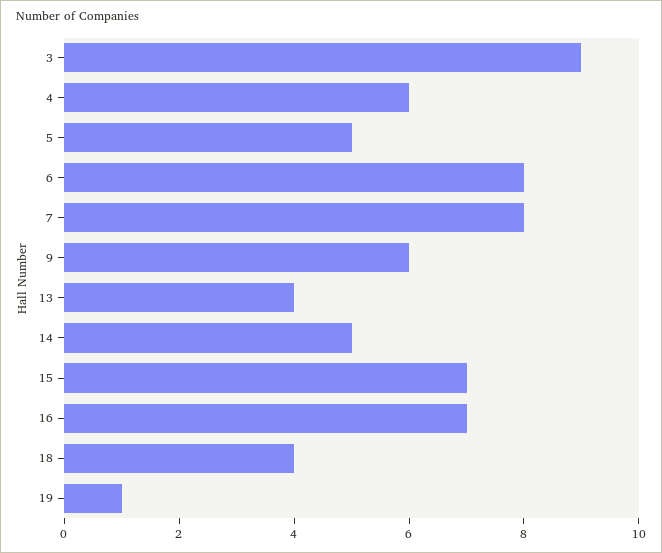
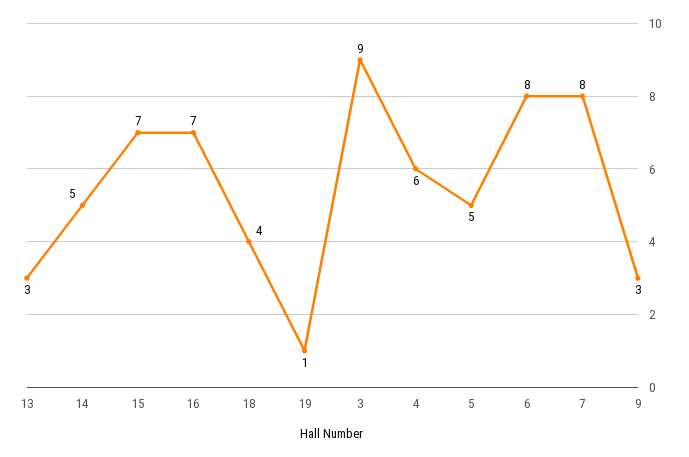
9: 6 -> 3
13: 4 -> 3

